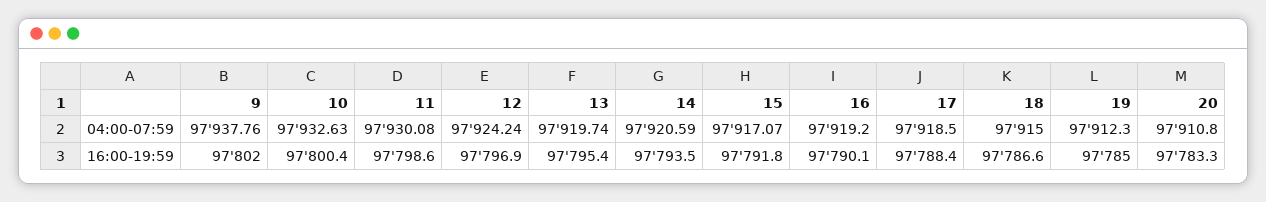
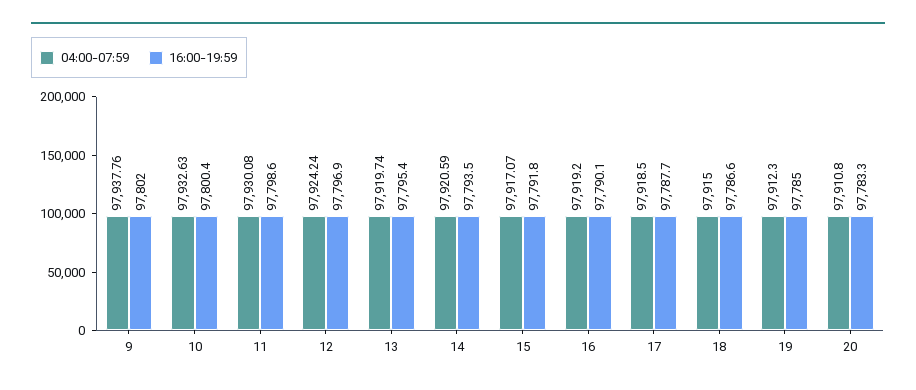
16:00-19:59, 17: 97788.4 -> 97787.7

